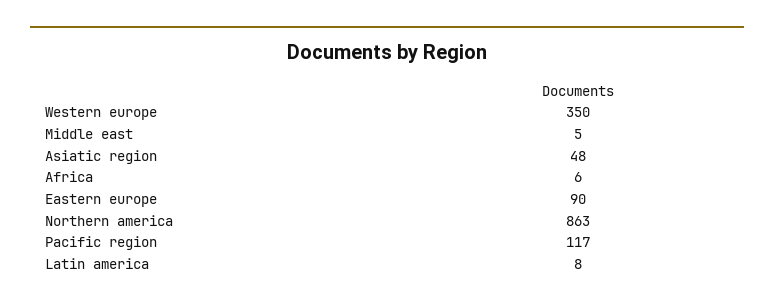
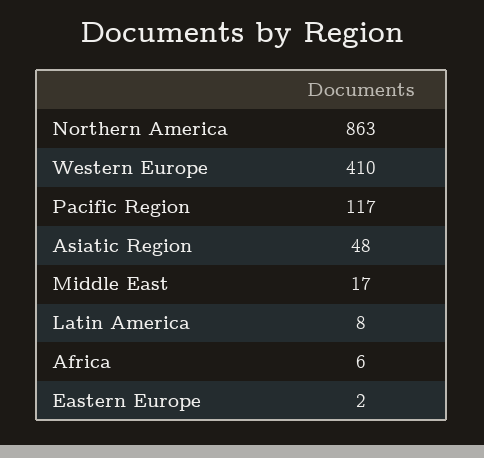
Western europe: 350 -> 410
Middle east: 5 -> 17
Eastern europe: 90 -> 2

